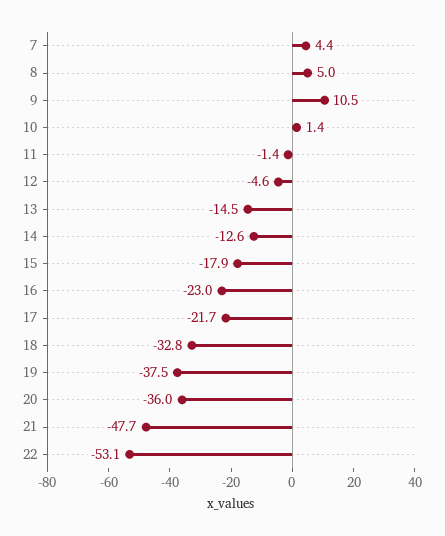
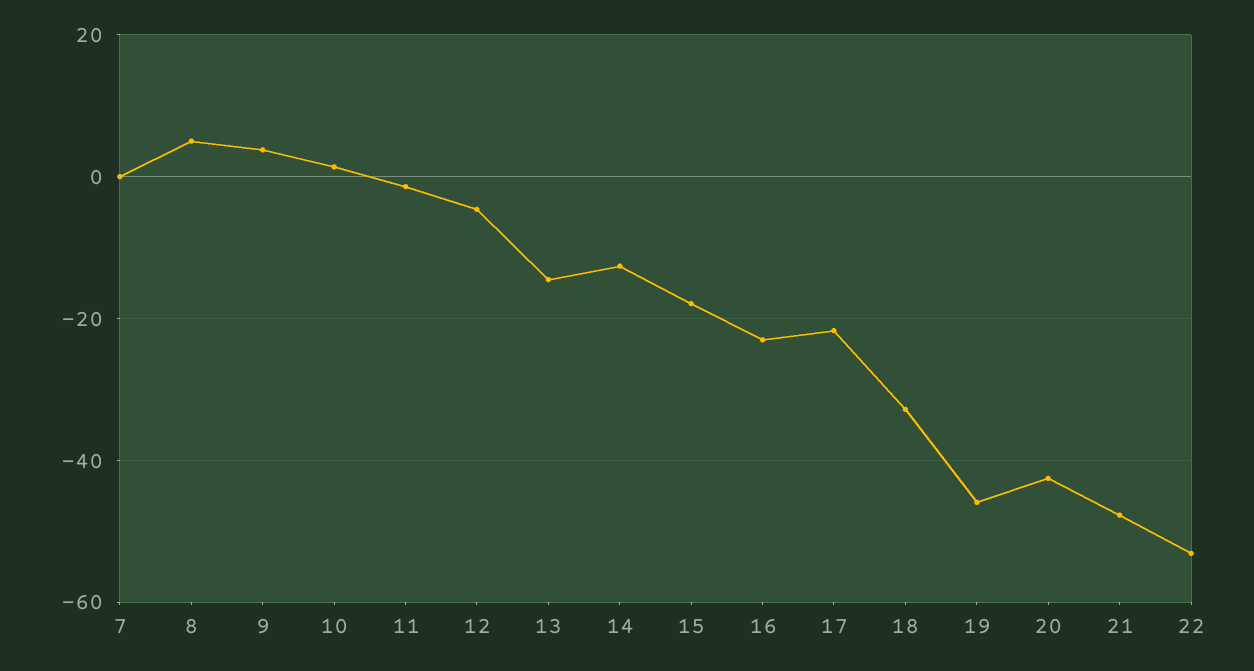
7: 4.4 -> 0
9: 10.5 -> 4
19: -37.5 -> -46
20: -36 -> -42

